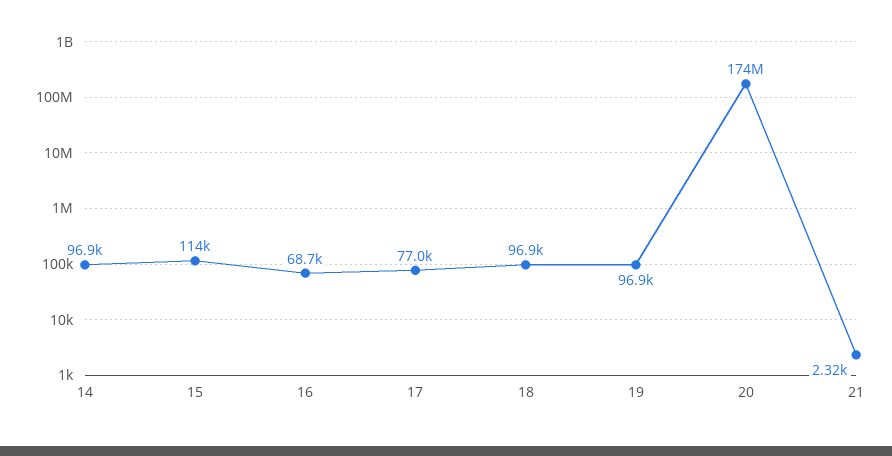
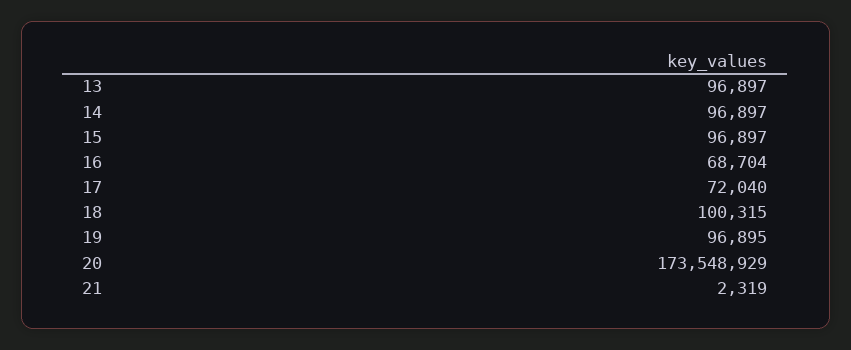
15: 114000 -> 96897
17: 77000 -> 72040
18: 96900 -> 100315
13: none -> 96897

